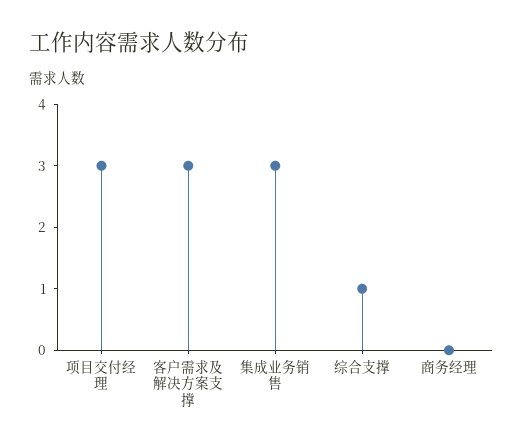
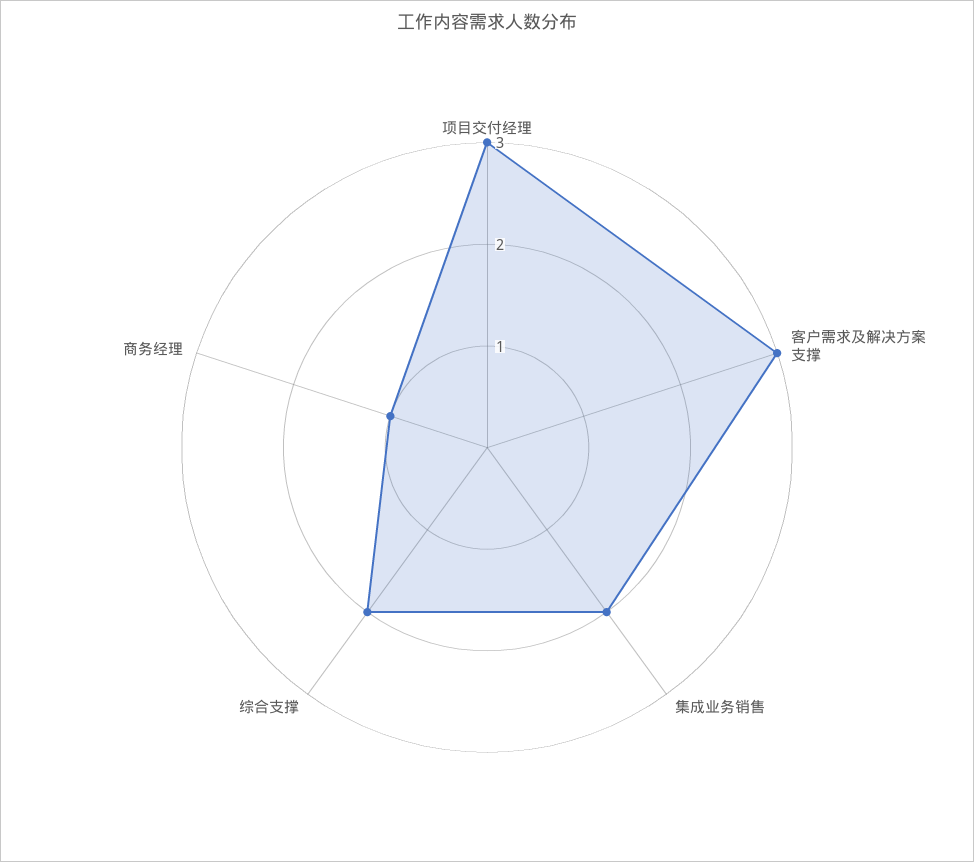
集成业务销售: 3 -> 2
综合支撑: 1 -> 2
商务经理: 0 -> 1

